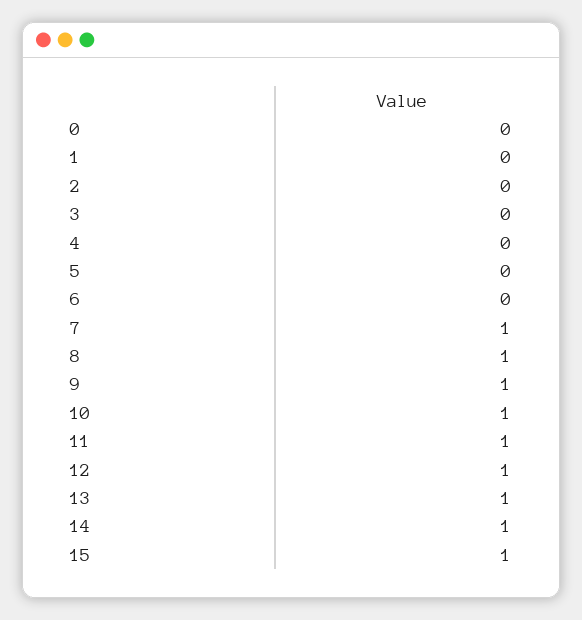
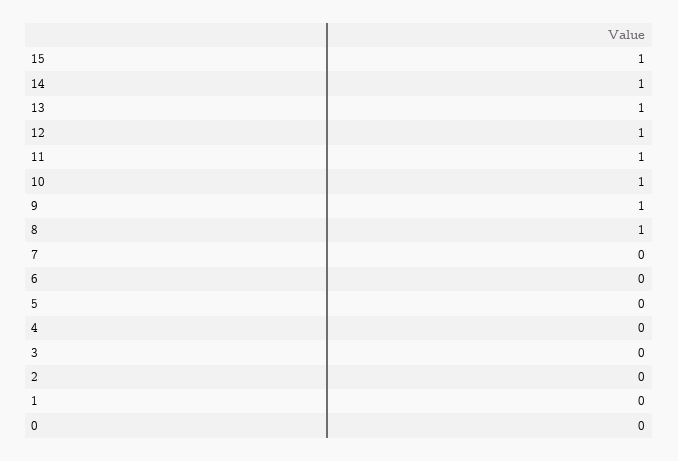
7: 1 -> 0

